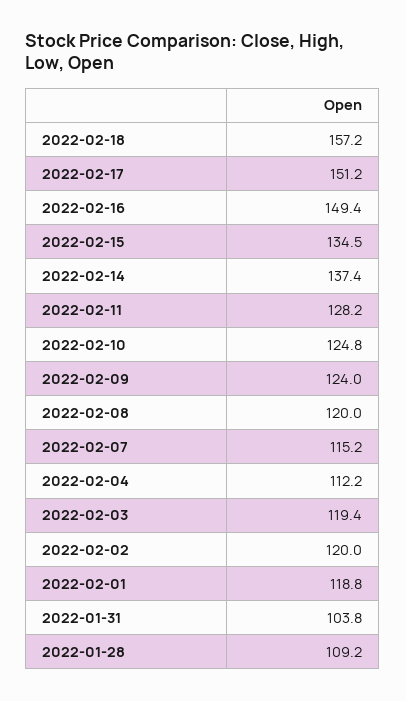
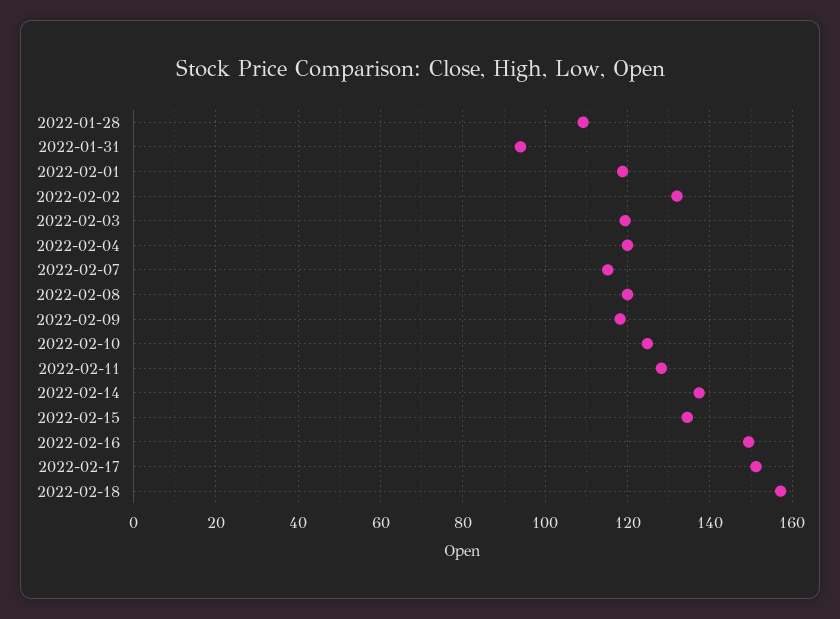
2022-02-09: 124 -> 118
2022-02-04: 112.2 -> 120
2022-02-02: 120 -> 132
2022-01-31: 103.8 -> 94

